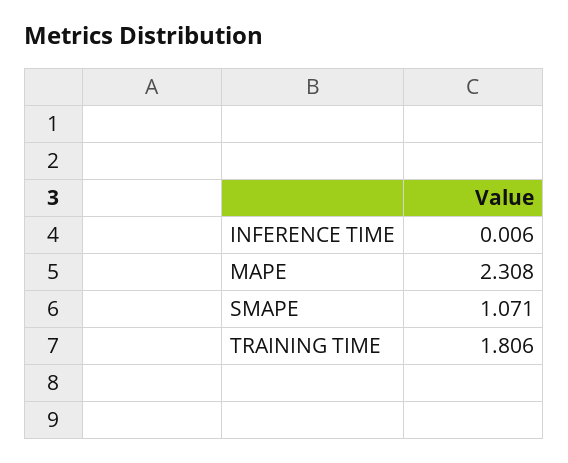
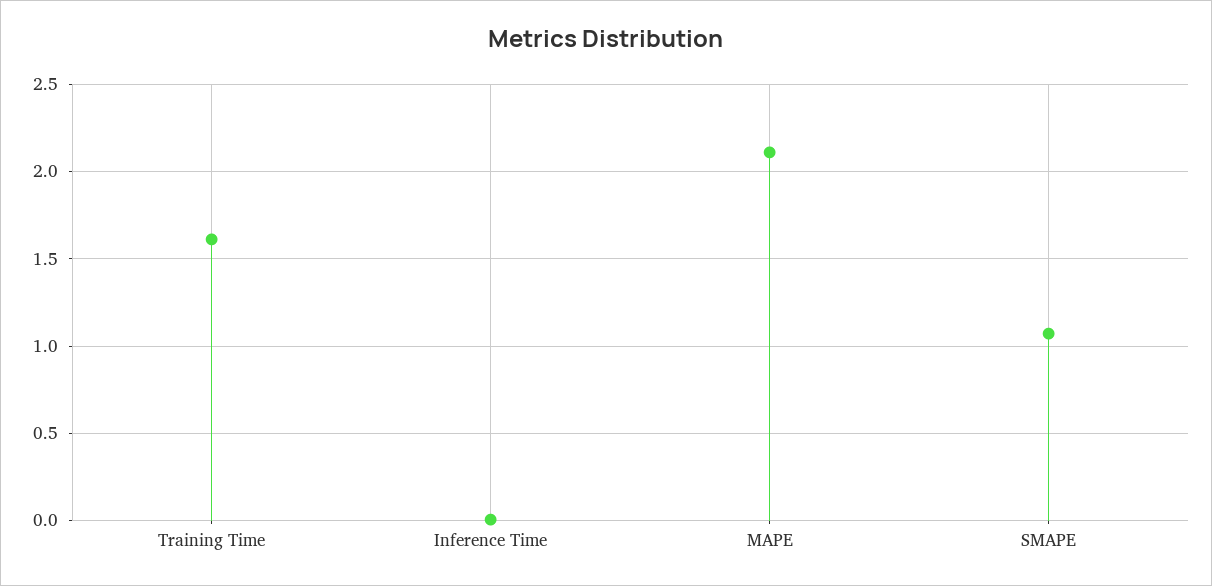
MAPE: 2.308 -> 2.1
TRAINING TIME: 1.806 -> 1.6

